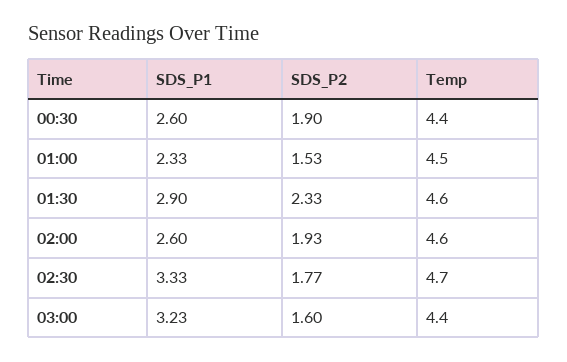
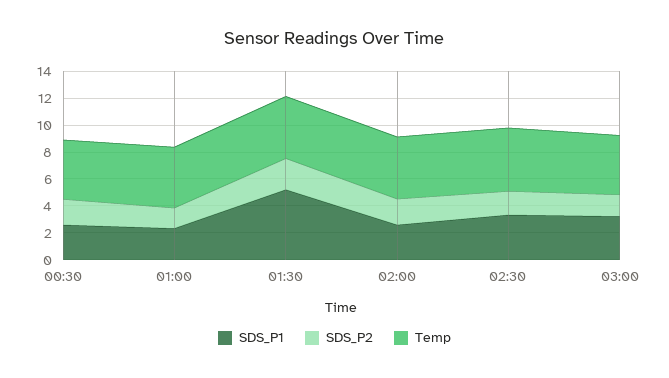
SDS_P1, 01:30: 2.9 -> 5

